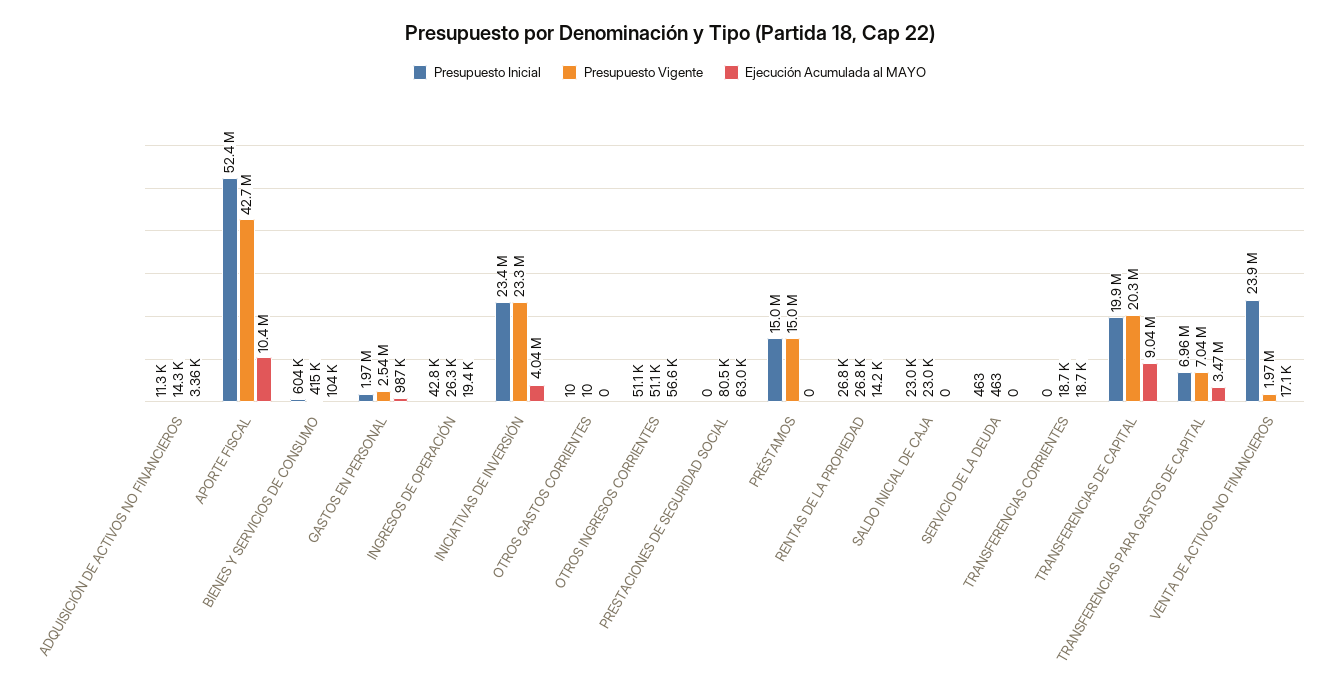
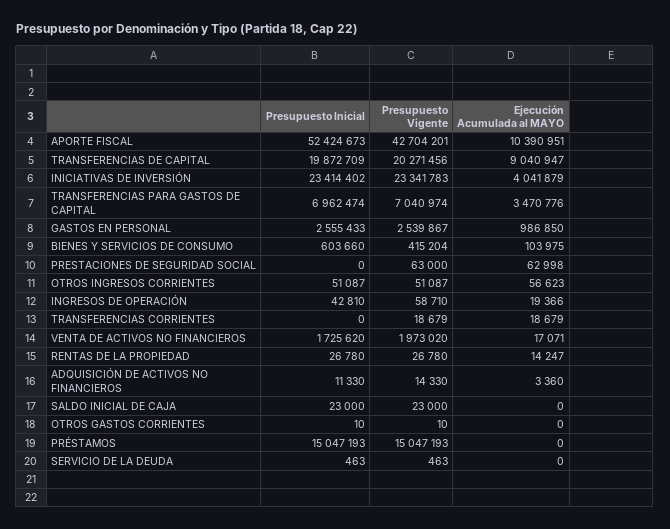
Presupuesto Inicial, GASTOS EN PERSONAL: 1970000 -> 2555433
Presupuesto Vigente, INGRESOS DE OPERACIÓN: 26300 -> 58710
Presupuesto Vigente, PRESTACIONES DE SEGURIDAD SOCIAL: 80500 -> 63000
Presupuesto Inicial, VENTA DE ACTIVOS NO FINANCIEROS: 23900000 -> 1725620

